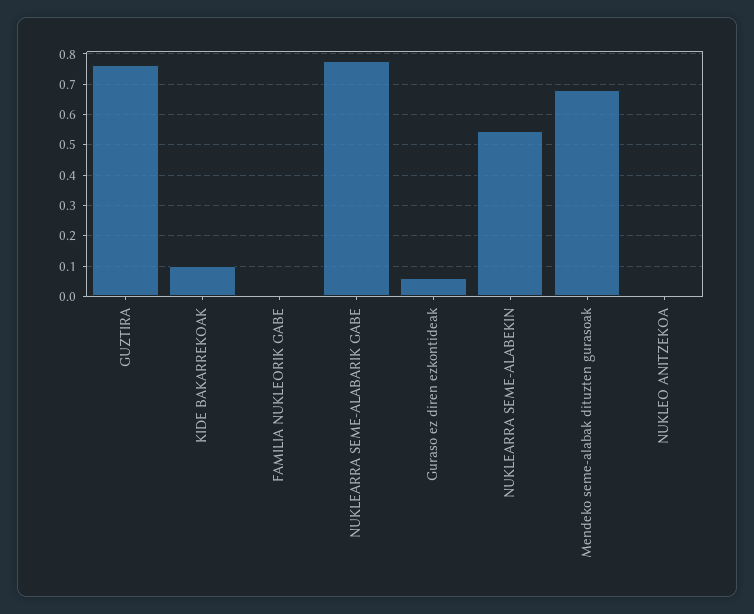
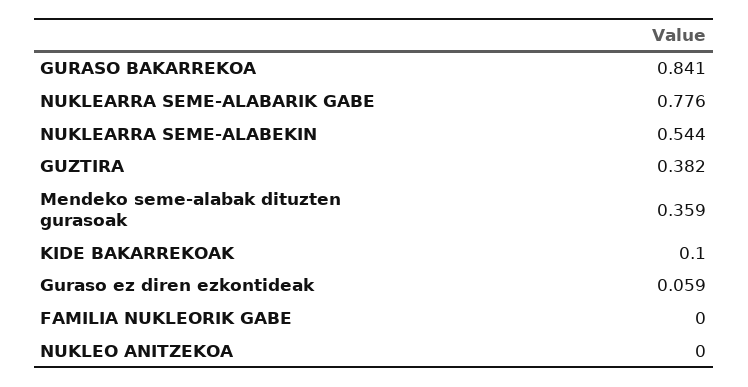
GUZTIRA: 0.76 -> 0.382
Mendeko seme-alabak dituzten gurasoak: 0.68 -> 0.359
GURASO BAKARREKOA: none -> 0.841

